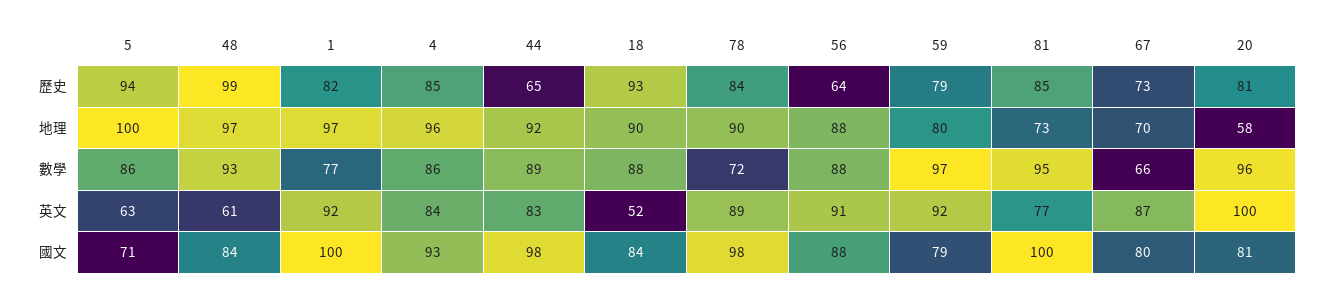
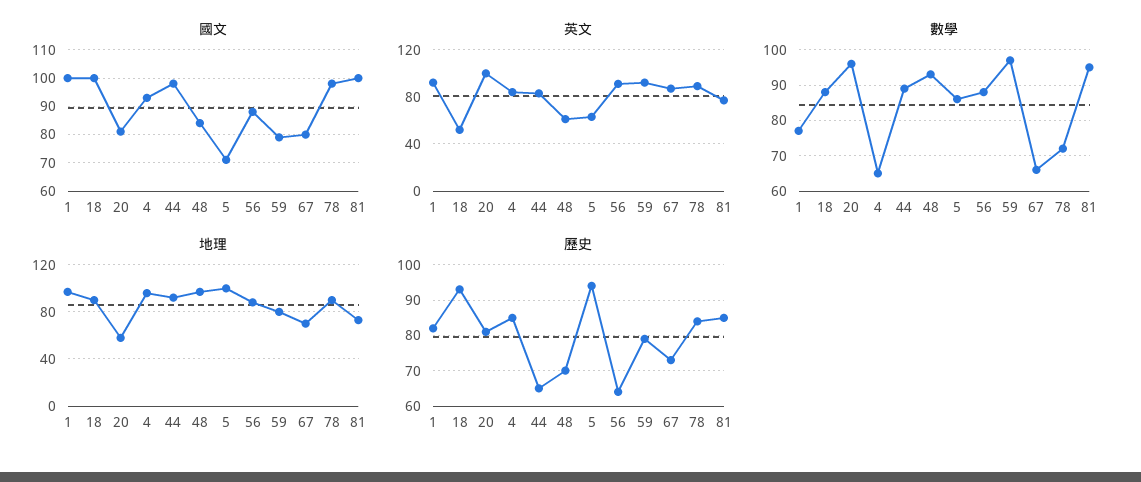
歷史, 48: 99 -> 70
數學, 4: 86 -> 65
國文, 18: 84 -> 100

